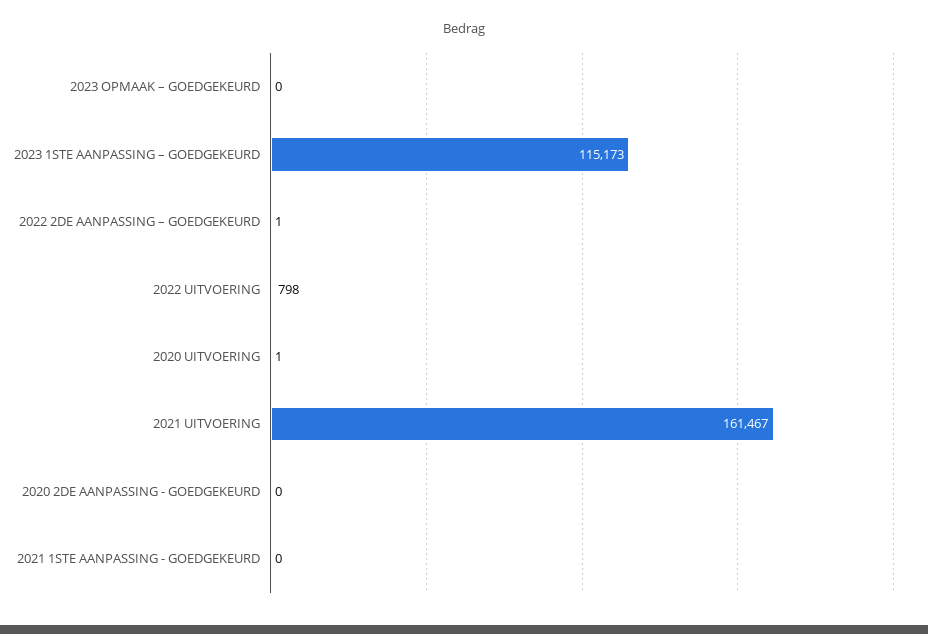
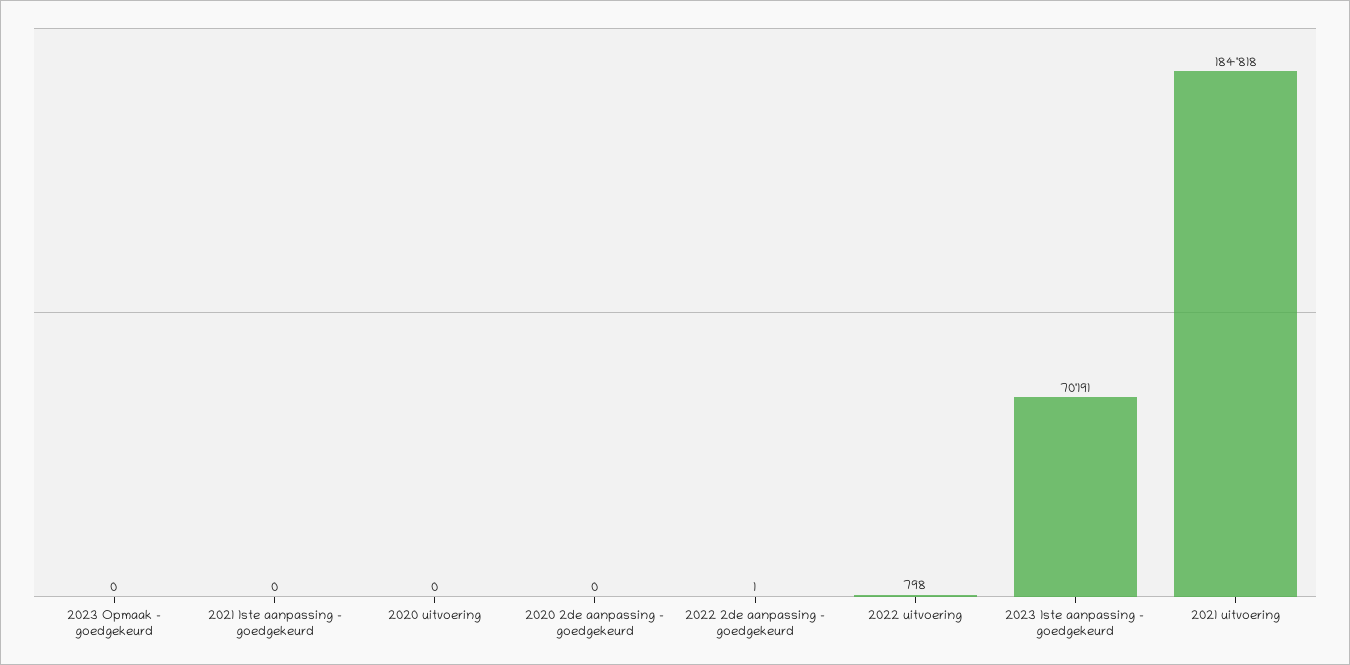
2023 1STE AANPASSING – GOEDGEKEURD: 115173 -> 70191
2020 UITVOERING: 1 -> 0
2021 UITVOERING: 161467 -> 184818

